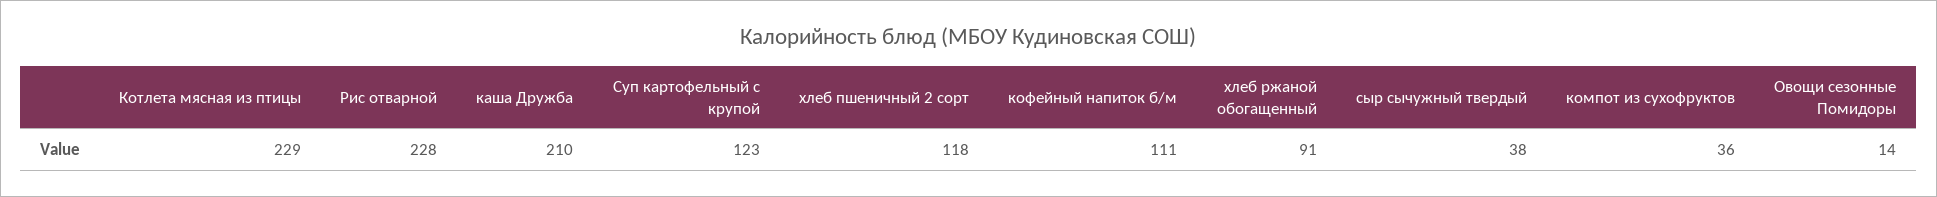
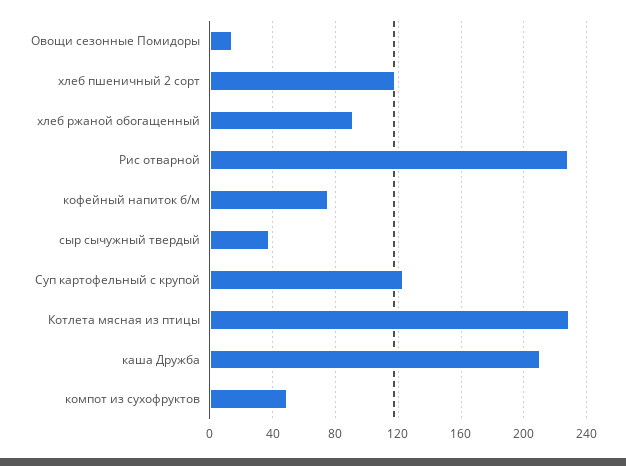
кофейный напиток б/м: 111 -> 75
компот из сухофруктов: 36 -> 50

